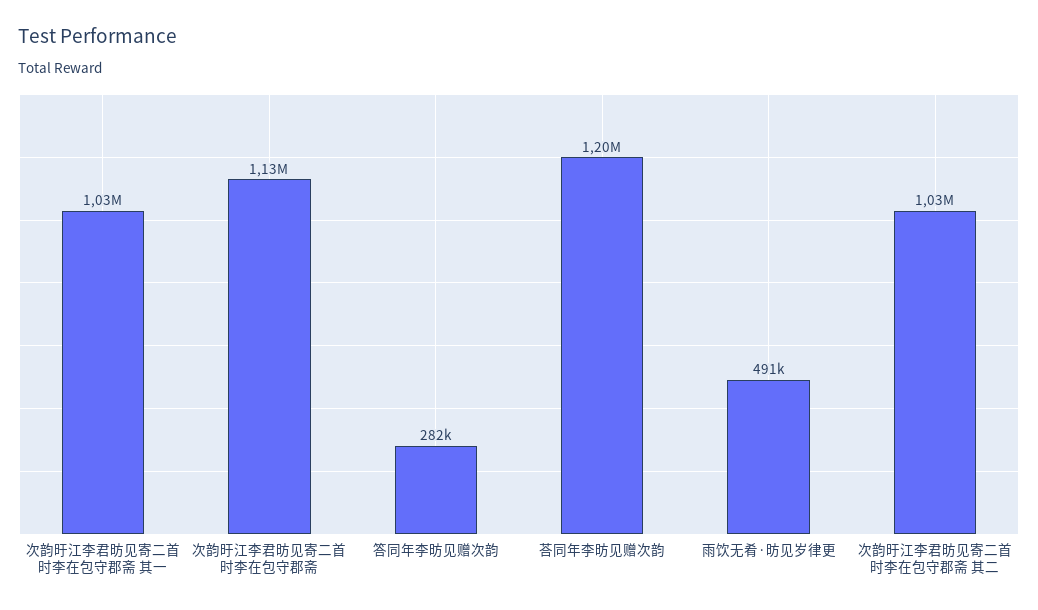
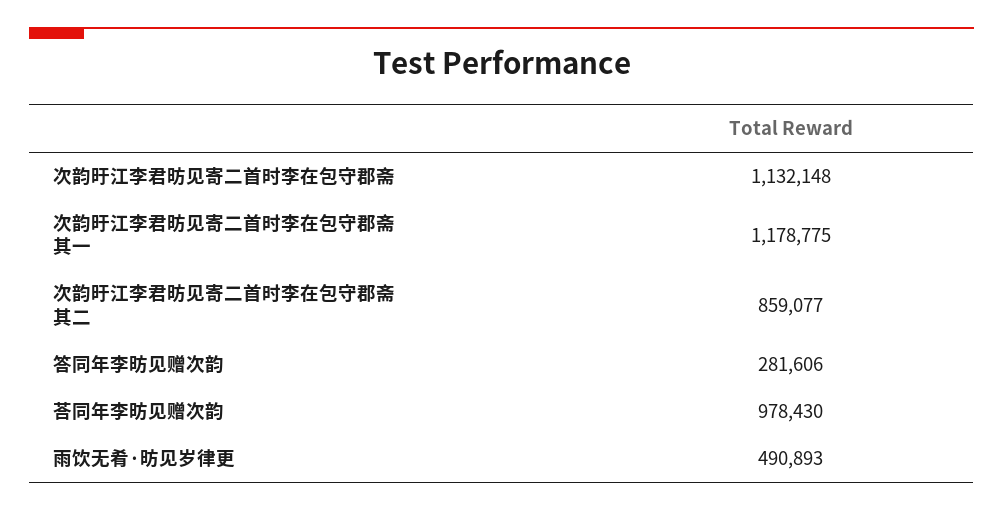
次韵旴江李君昉见寄二首时李在包守郡斋 其一: 1030000 -> 1178775
荅同年李昉见赠次韵: 1200000 -> 978430
次韵旴江李君昉见寄二首时李在包守郡斋 其二: 1030000 -> 859077

